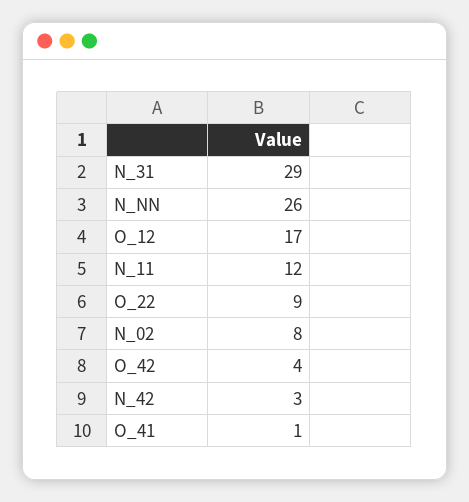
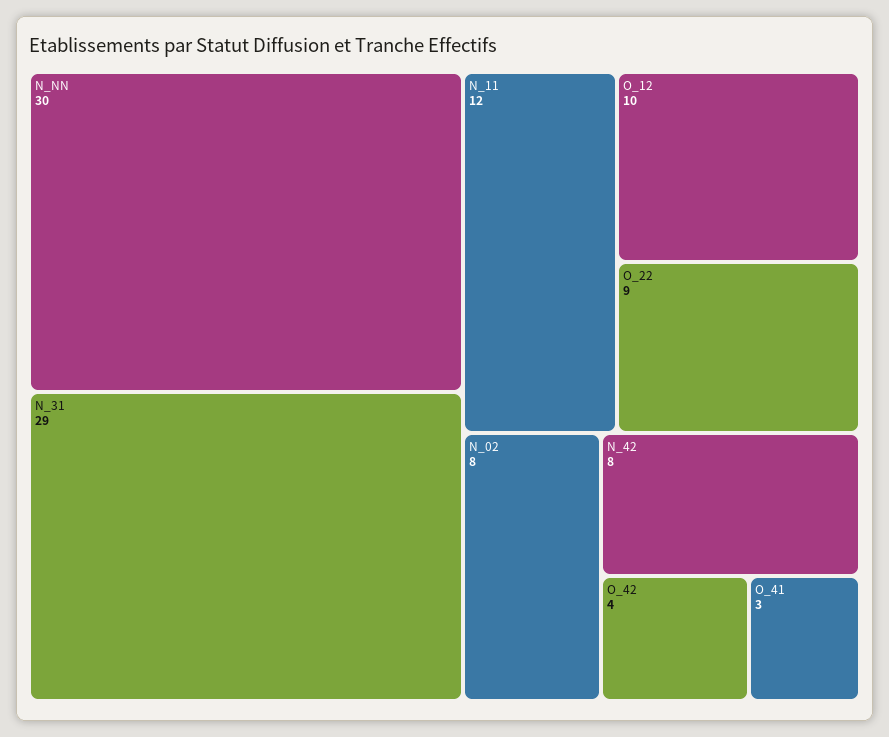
N_NN: 26 -> 30
O_12: 17 -> 10
N_42: 3 -> 8
O_41: 1 -> 3

